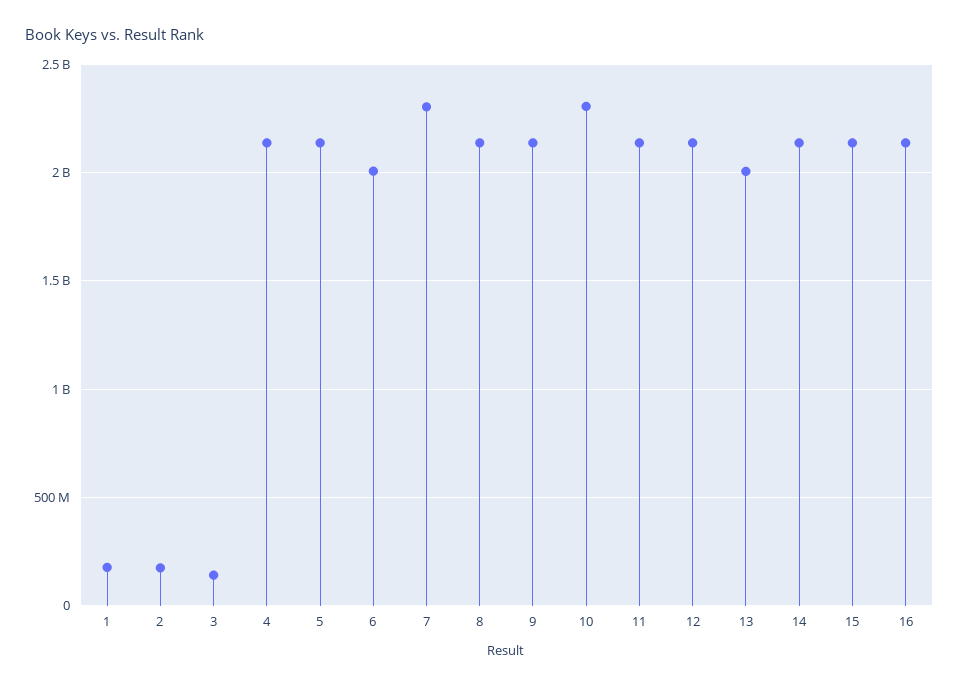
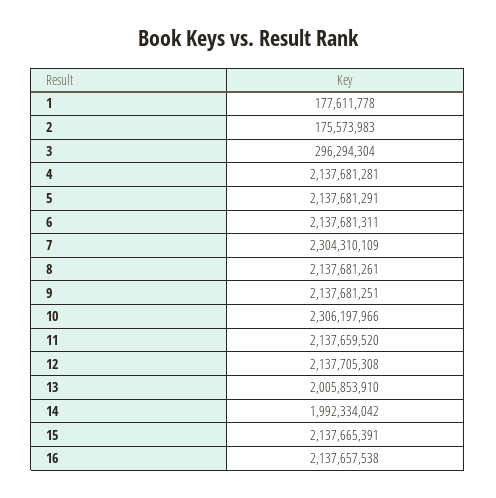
3: 150000000 -> 296294304
6: 2000000000 -> 2137681311
14: 2150000000 -> 1992334042

